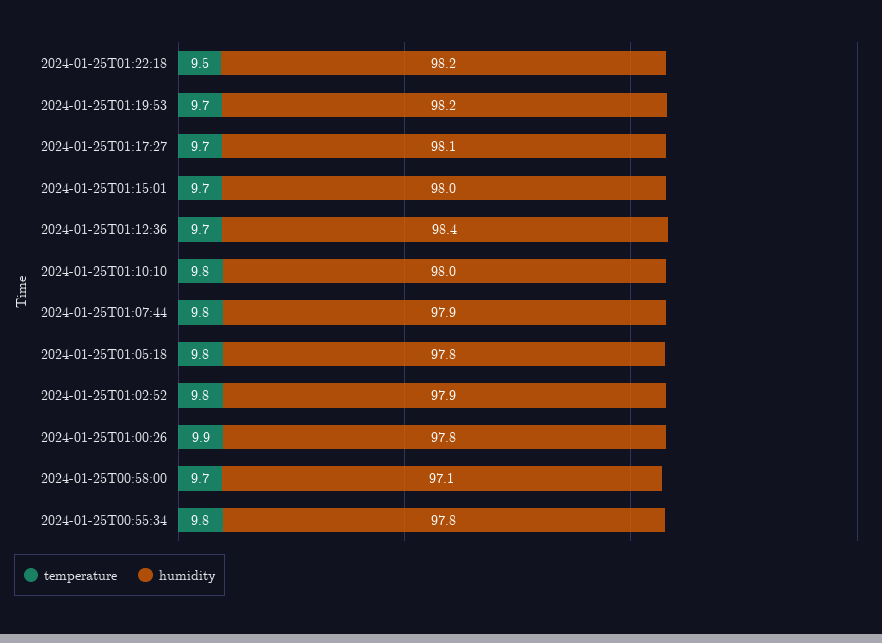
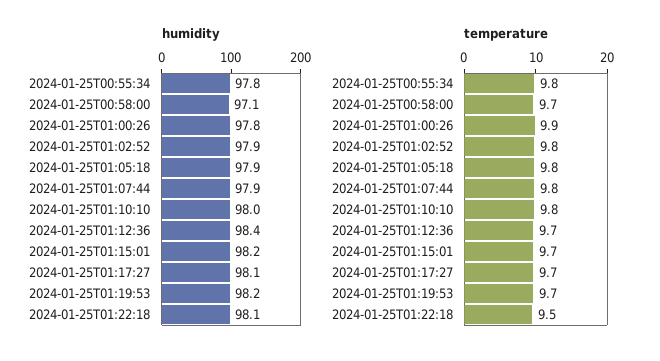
humidity, 2024-01-25T01:22:18: 98.2 -> 98.1
humidity, 2024-01-25T01:15:01: 98 -> 98.2
humidity, 2024-01-25T01:05:18: 97.8 -> 97.9

